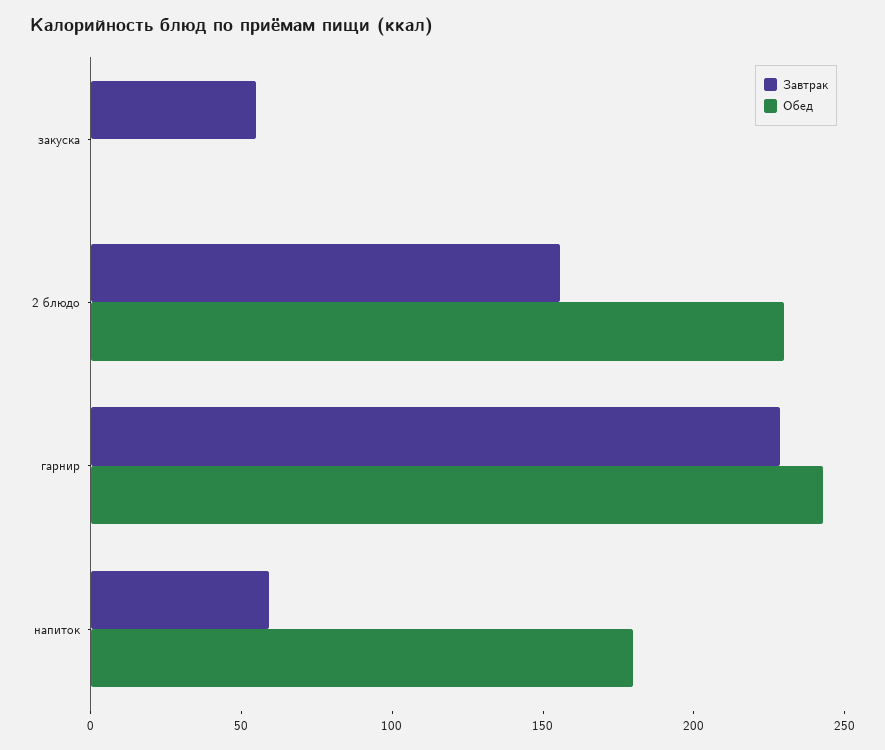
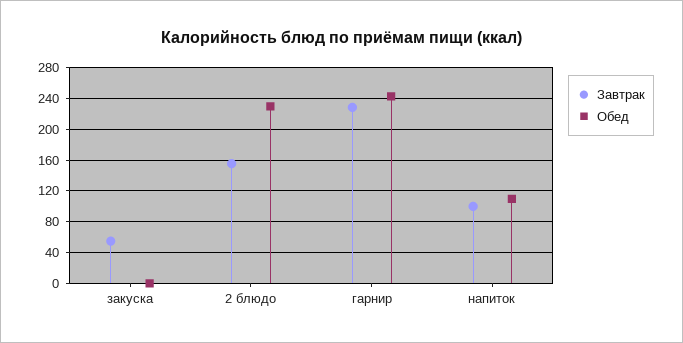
Завтрак, напиток: 60 -> 100
Обед, напиток: 180 -> 110

